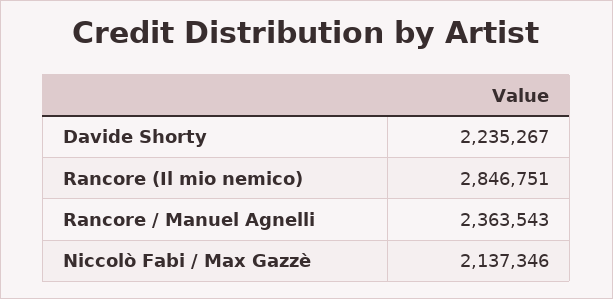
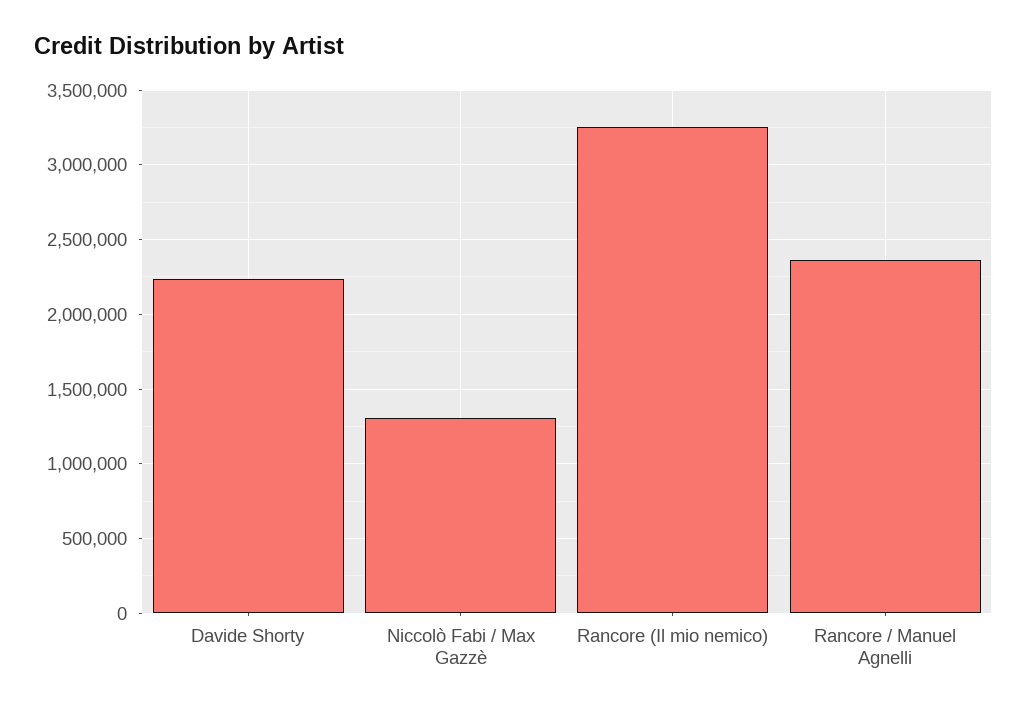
Rancore (Il mio nemico): 2846751 -> 3250000
Niccolò Fabi / Max Gazzè: 2137346 -> 1300000

